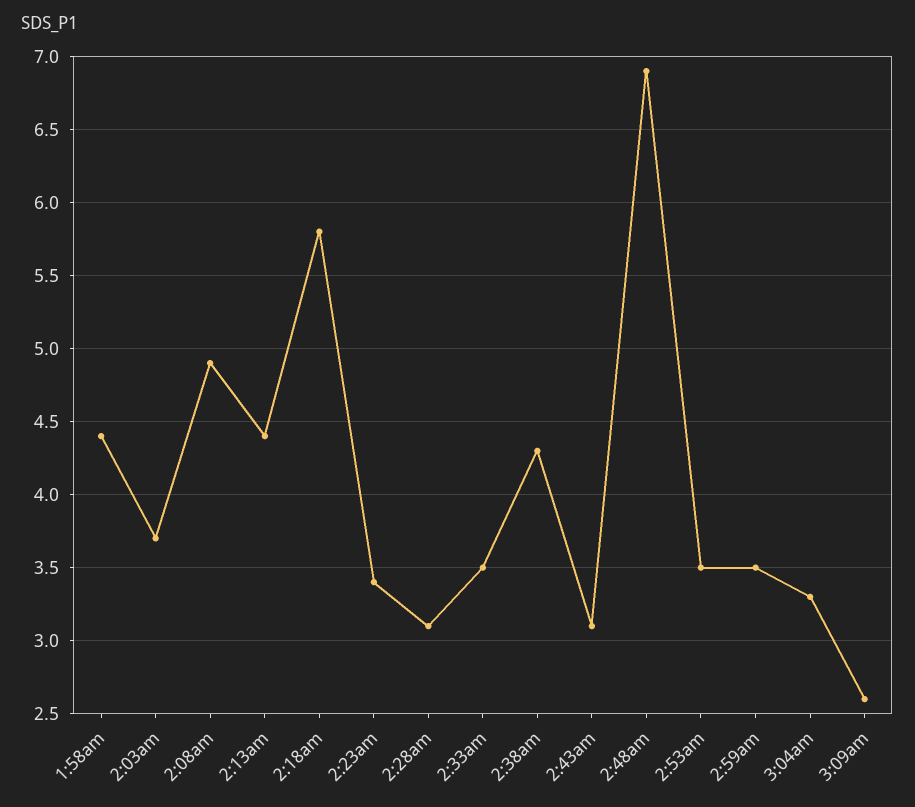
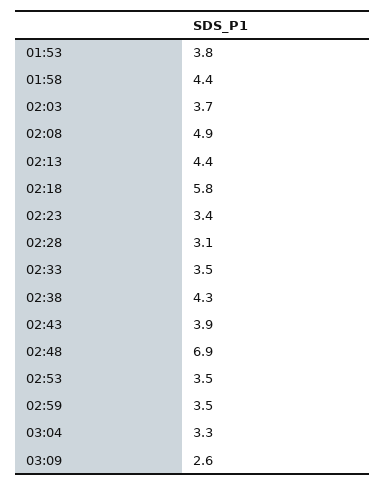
2:43am: 3.1 -> 3.9
01:53: none -> 3.8

